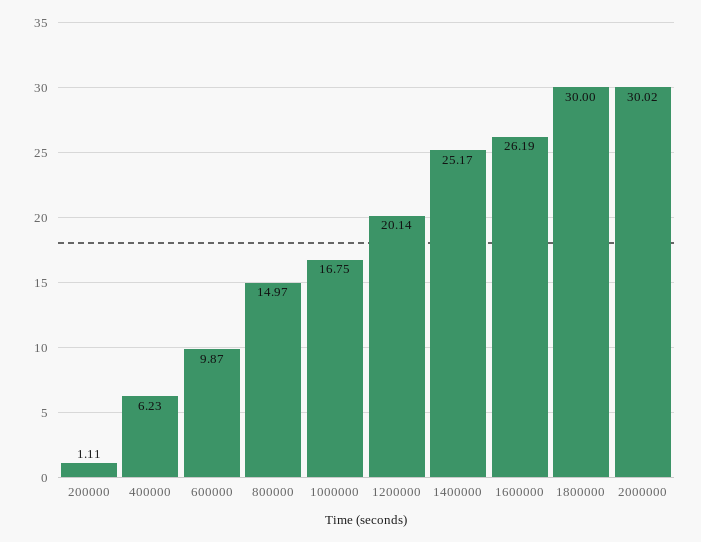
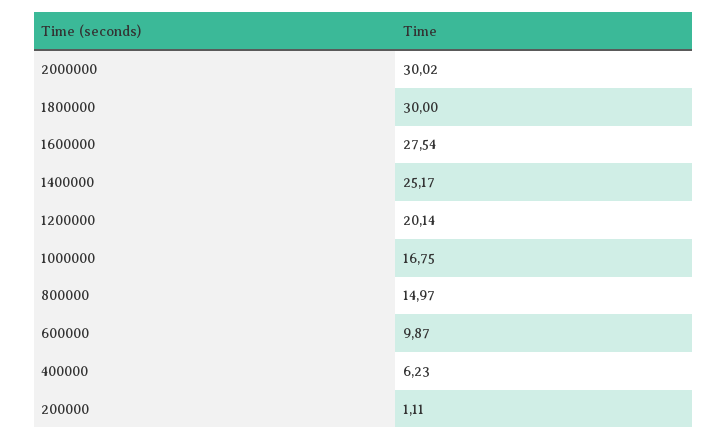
1600000: 26.19 -> 27.54

